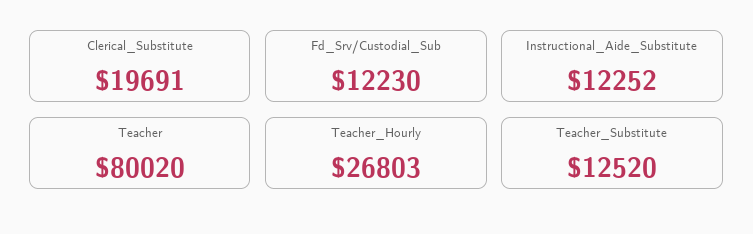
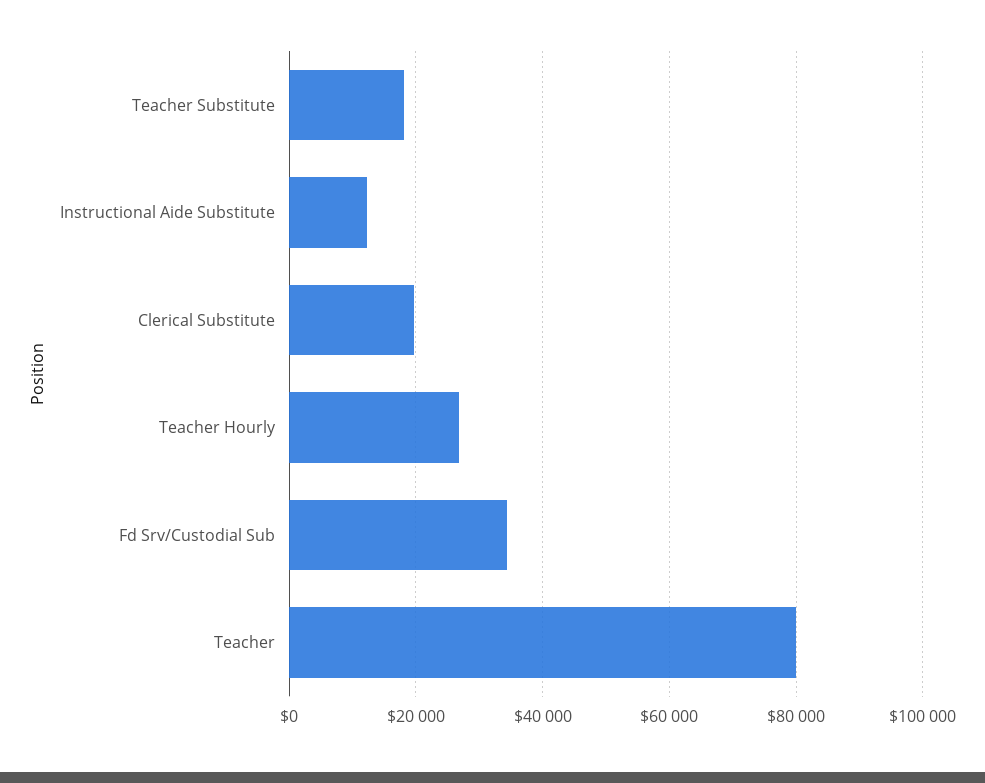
Fd_Srv/Custodial_Sub: 12230 -> 34000
Teacher_Substitute: 12520 -> 18000

